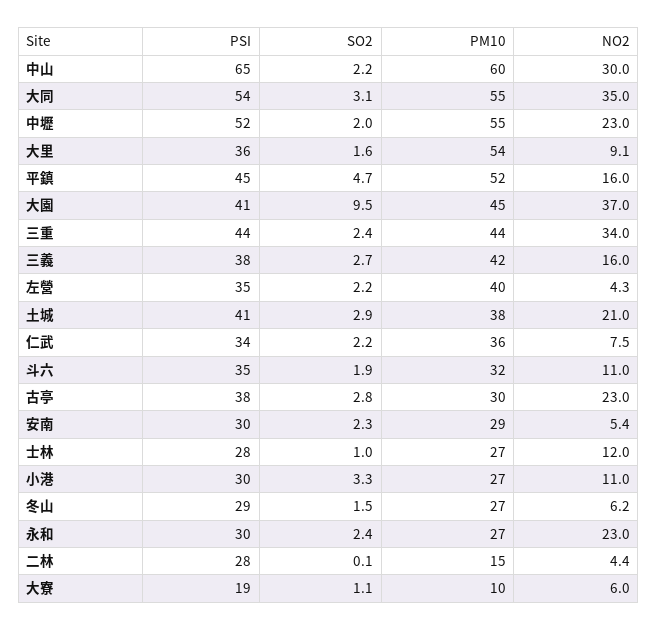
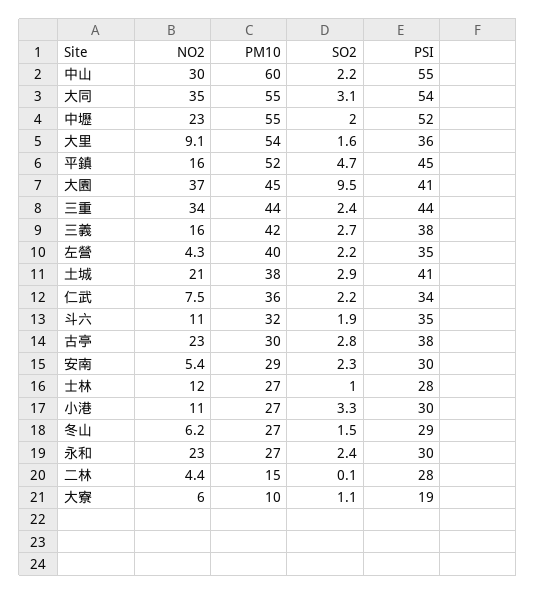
PSI, 中山: 65 -> 55

